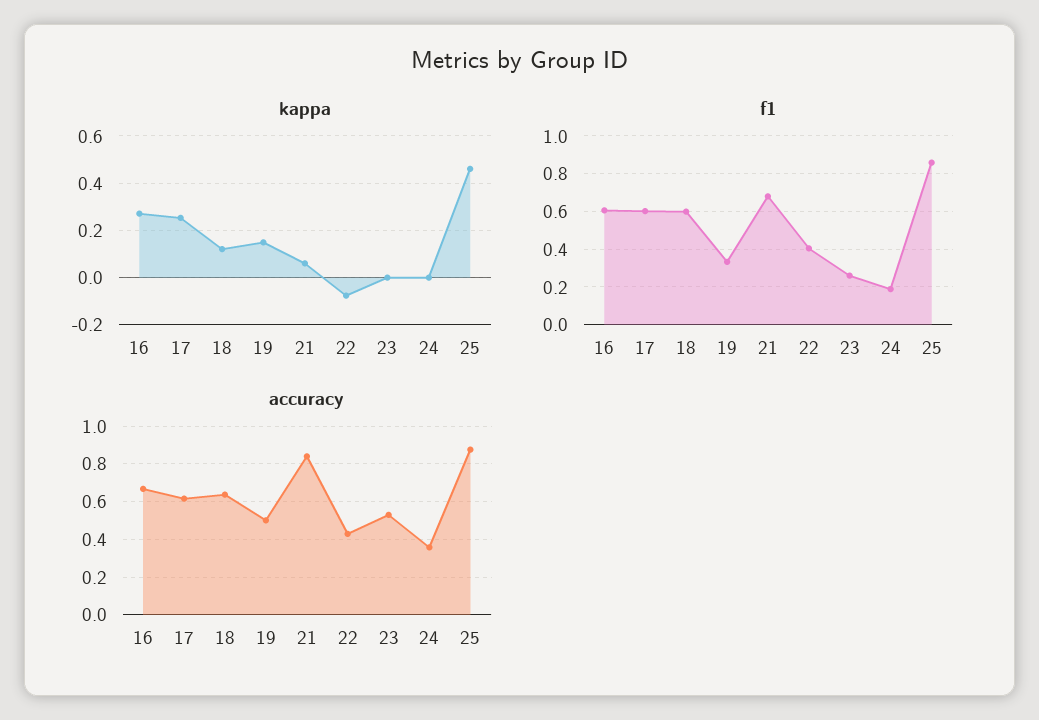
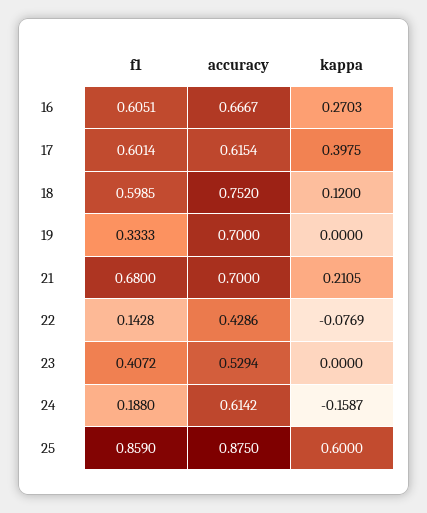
kappa, 17: 0.25 -> 0.3975
kappa, 19: 0.15 -> 0
kappa, 21: 0.05 -> 0.2105
kappa, 24: 0 -> -0.1587
kappa, 25: 0.45 -> 0.6
f1, 22: 0.4 -> 0.1428
f1, 23: 0.25 -> 0.4072
accuracy, 18: 0.65 -> 0.752
accuracy, 19: 0.5 -> 0.7
accuracy, 21: 0.85 -> 0.7
accuracy, 24: 0.35 -> 0.6142

